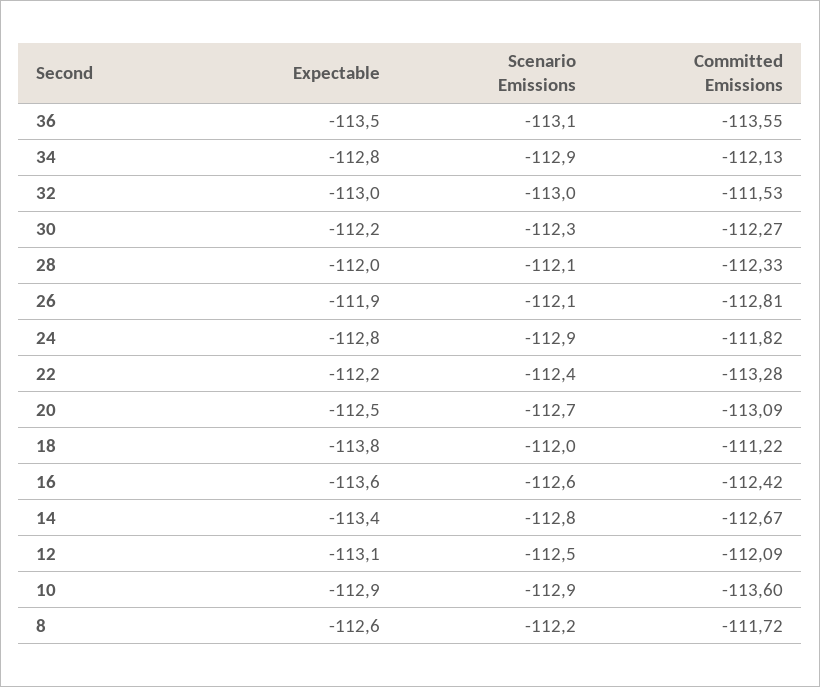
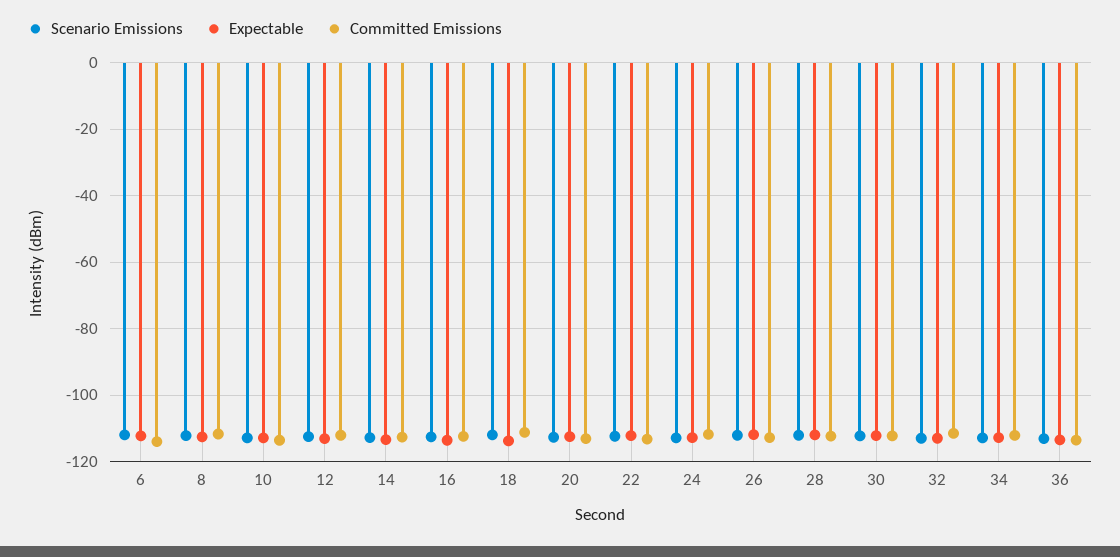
Scenario Emissions, 6: none -> -112
Expectable, 6: none -> -112
Committed Emissions, 6: none -> -114

